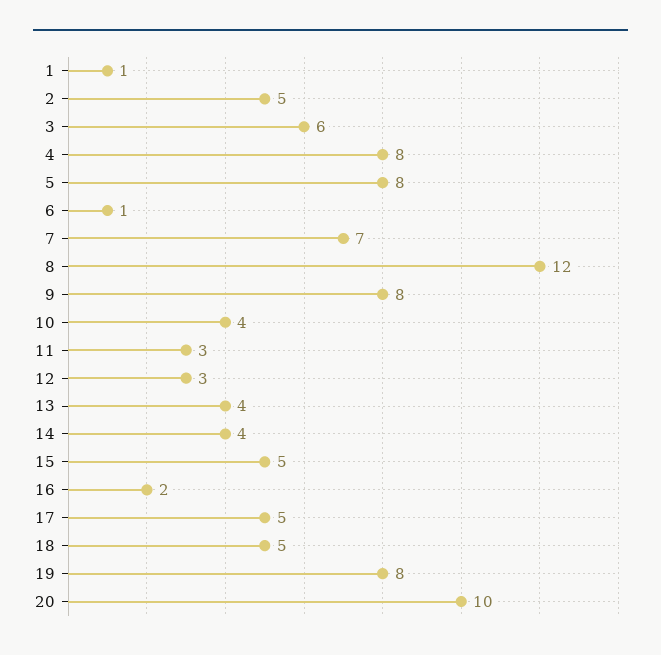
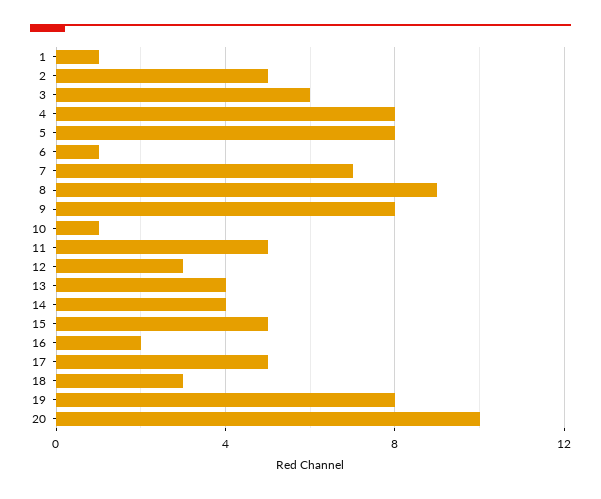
8: 12 -> 9
10: 4 -> 1
11: 3 -> 5
18: 5 -> 3

